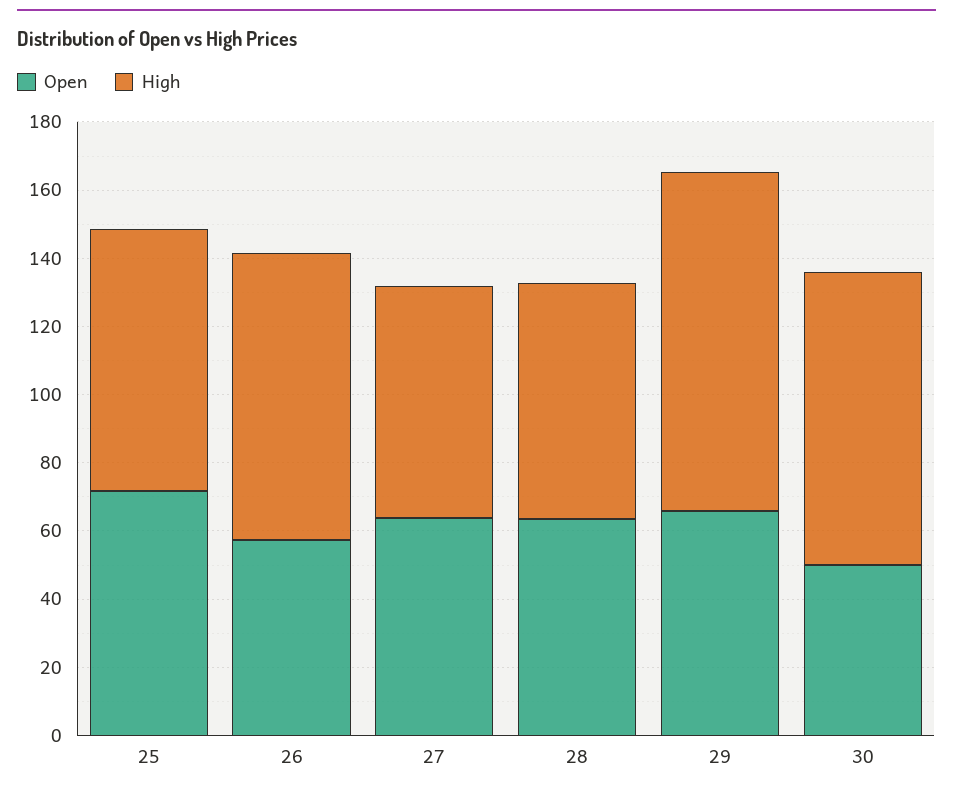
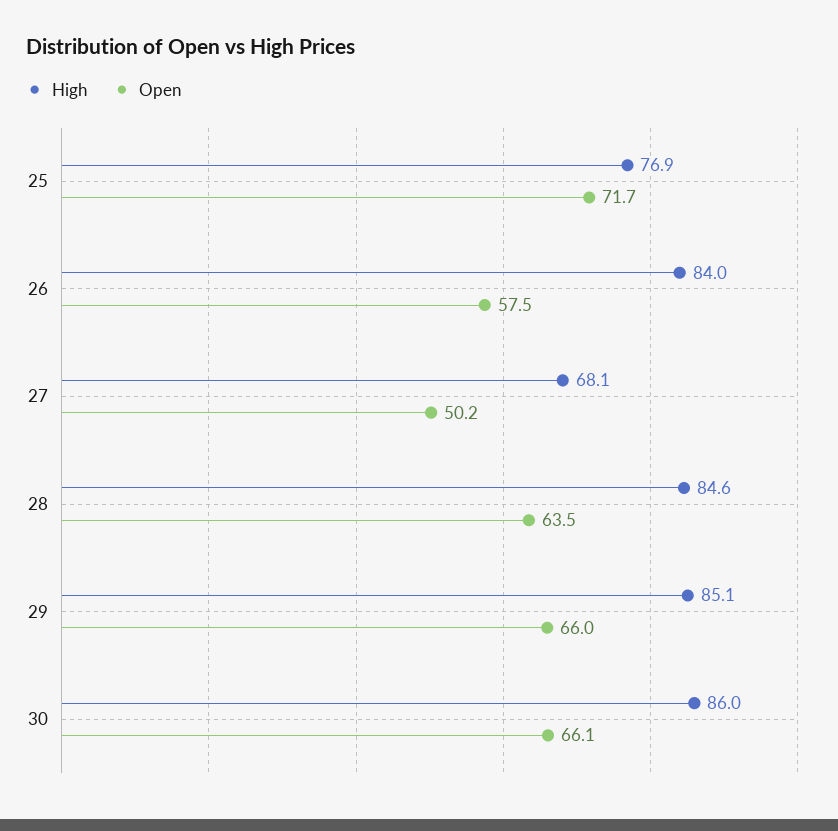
Open, 27: 65 -> 50.2
High, 28: 70 -> 84.6
High, 29: 100 -> 85.1
Open, 30: 50 -> 66.1

